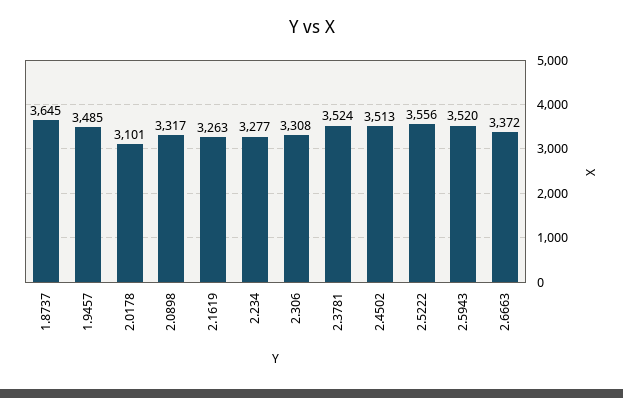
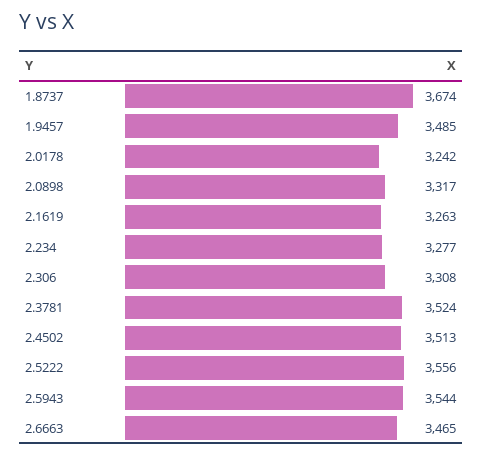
1.8737: 3645 -> 3674
2.0178: 3101 -> 3242
2.5943: 3520 -> 3544
2.6663: 3372 -> 3465

